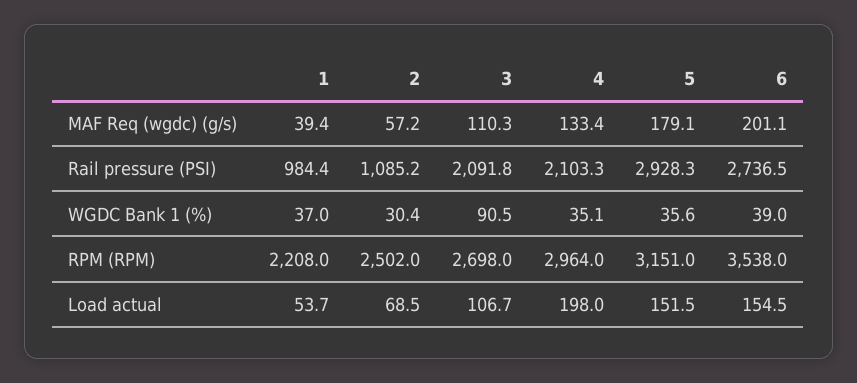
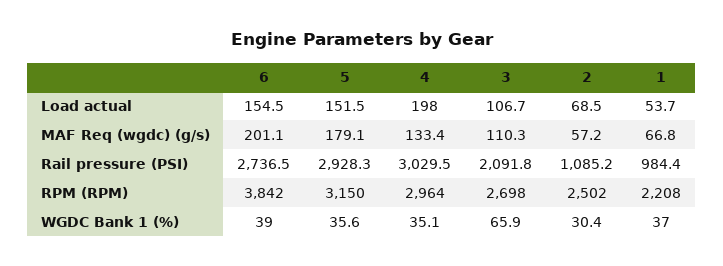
1, MAF Req (wgdc) (g/s): 39.4 -> 66.8
4, Rail pressure (PSI): 2103.3 -> 3029.5
3, WGDC Bank 1 (%): 90.5 -> 65.9
5, RPM (RPM): 3151 -> 3150
6, RPM (RPM): 3538 -> 3842

